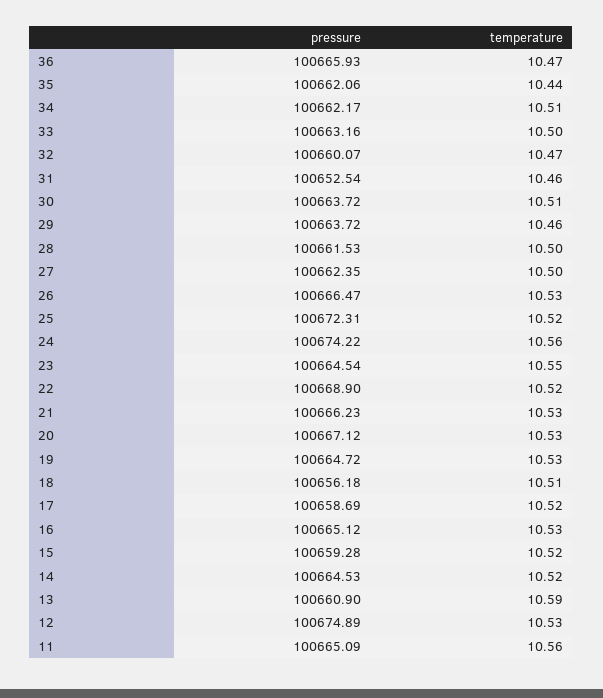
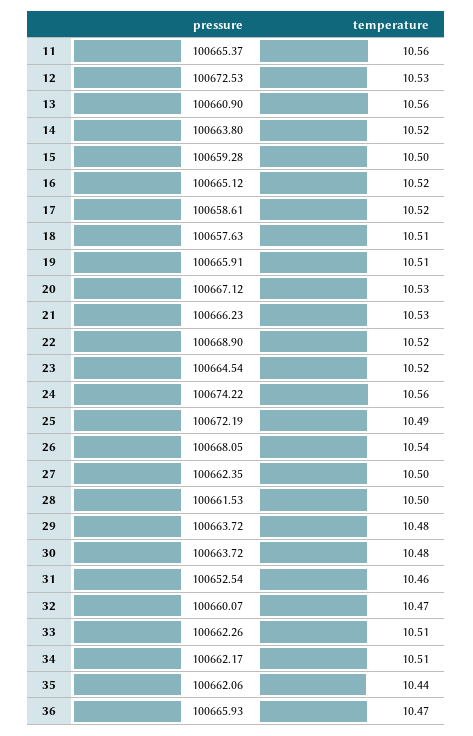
pressure, 33: 100663.16 -> 100662.26
temperature, 33: 10.5 -> 10.51
temperature, 30: 10.51 -> 10.48
temperature, 29: 10.46 -> 10.48
pressure, 26: 100666.47 -> 100668.05
temperature, 26: 10.53 -> 10.54
pressure, 25: 100672.31 -> 100672.19
temperature, 25: 10.52 -> 10.49
temperature, 23: 10.55 -> 10.52
pressure, 19: 100664.72 -> 100665.91
temperature, 19: 10.53 -> 10.51
pressure, 18: 100656.18 -> 100657.63
pressure, 17: 100658.69 -> 100658.61
temperature, 16: 10.53 -> 10.52
temperature, 15: 10.52 -> 10.5
pressure, 14: 100664.53 -> 100663.8
temperature, 13: 10.59 -> 10.56
pressure, 12: 100674.89 -> 100672.53
pressure, 11: 100665.09 -> 100665.37

